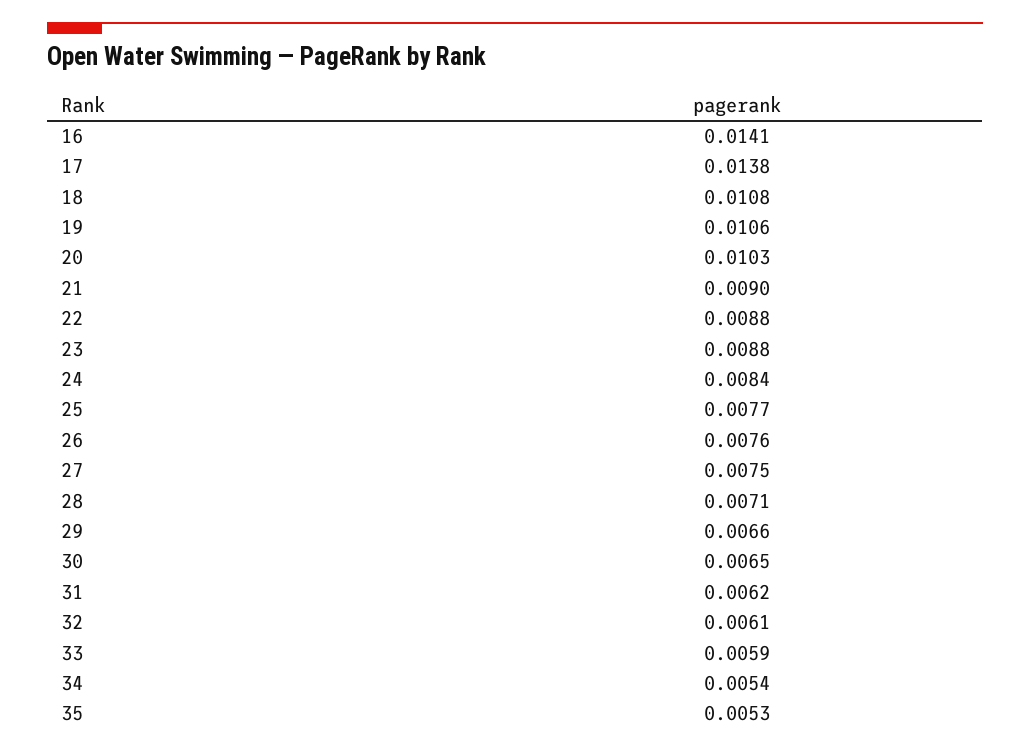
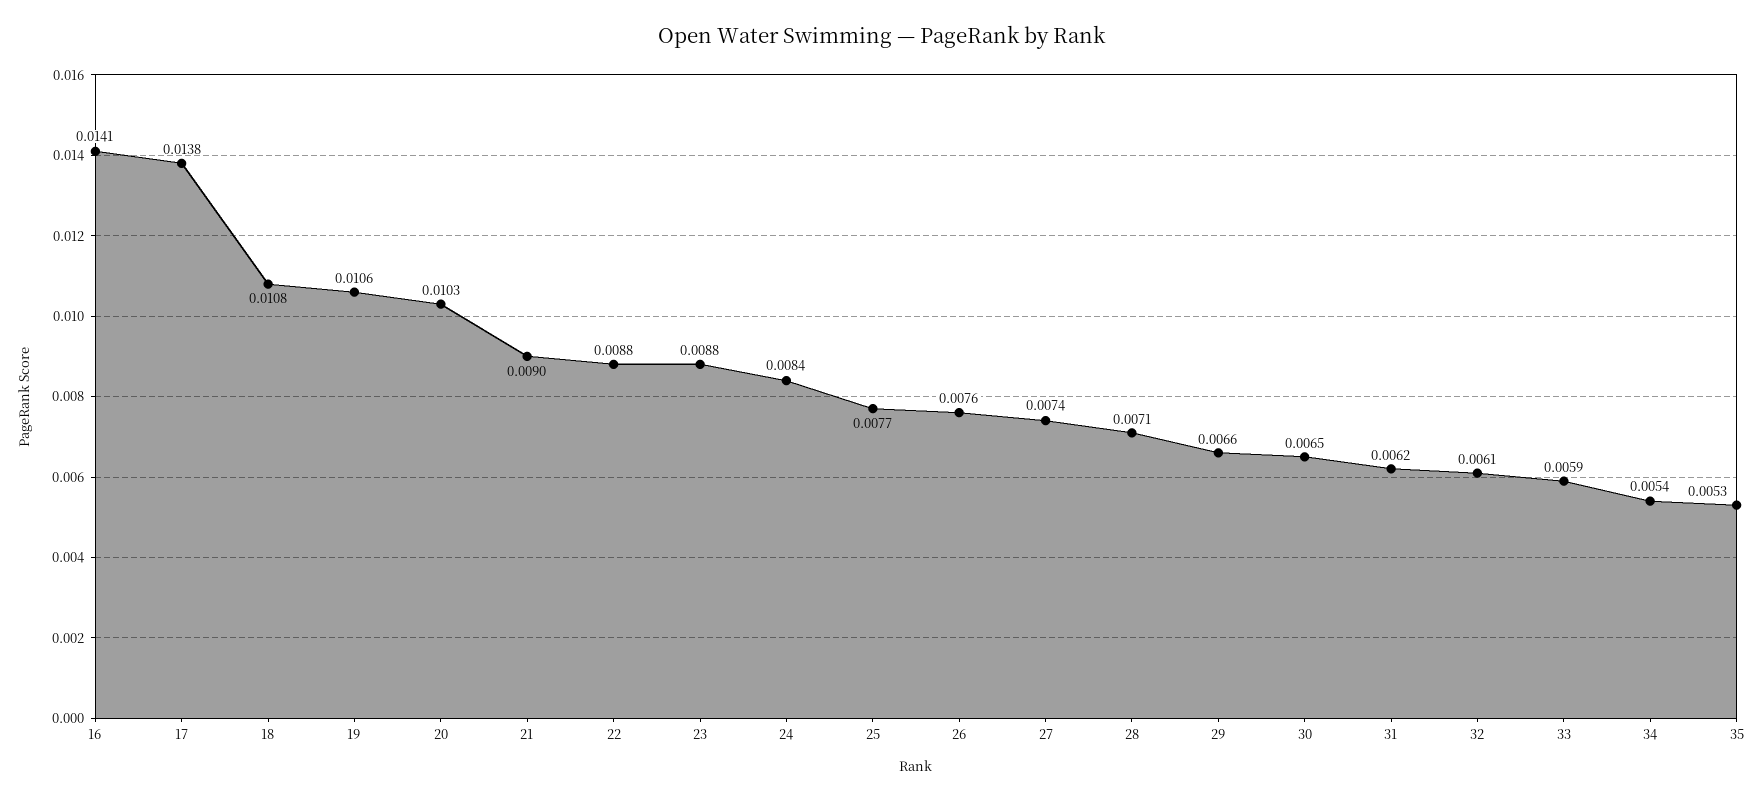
27: 0.0075 -> 0.0074

